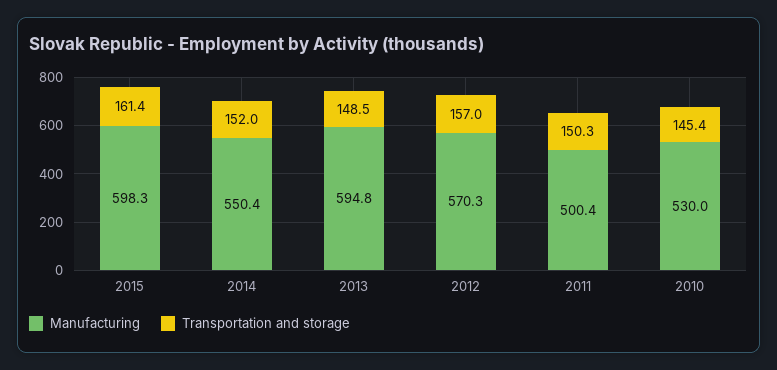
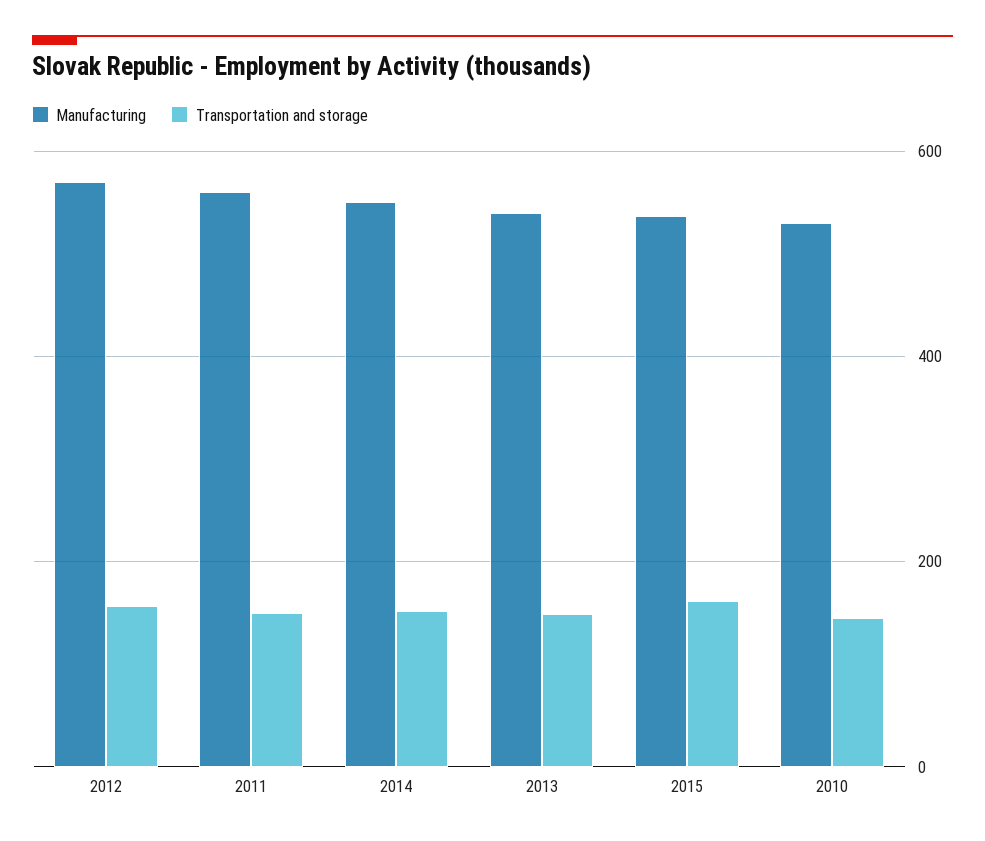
Manufacturing, 2015: 598.3 -> 540
Manufacturing, 2013: 594.8 -> 540
Manufacturing, 2011: 500.4 -> 560

